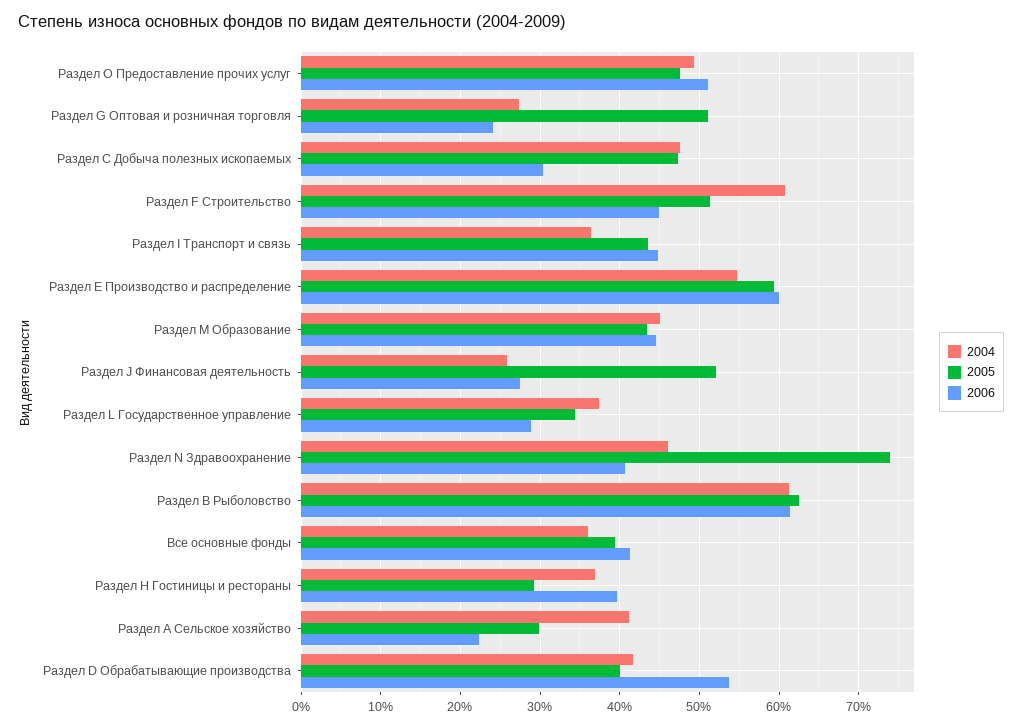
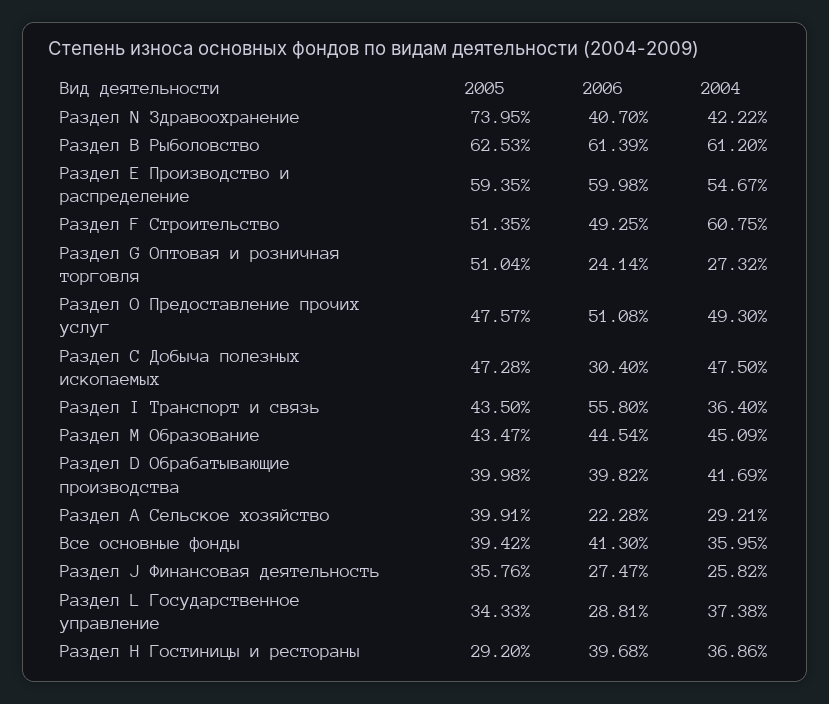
2006, Раздел F Строительство: 45 -> 49.25
2006, Раздел I Транспорт и связь: 45 -> 55.8
2005, Раздел J Финансовая деятельность: 52 -> 35.76
2004, Раздел N Здравоохранение: 46 -> 42.22
2004, Раздел А Сельское хозяйство: 41 -> 29.21
2005, Раздел А Сельское хозяйство: 30 -> 39.91
2006, Раздел D Обрабатывающие производства: 54 -> 39.82

